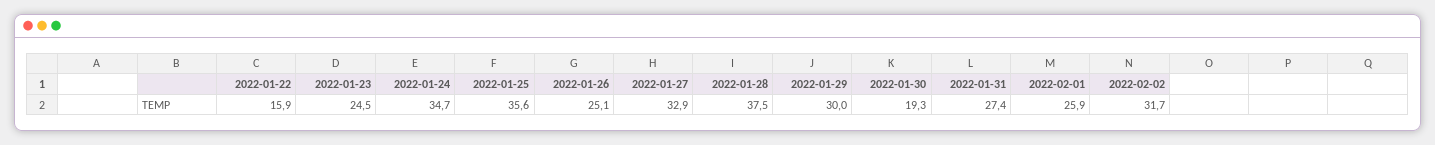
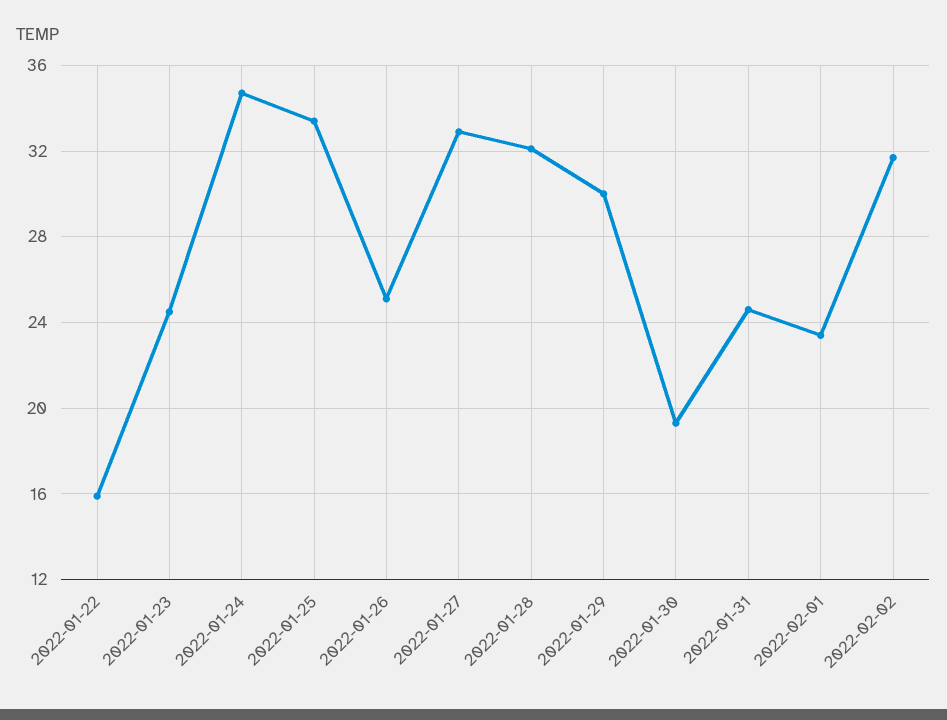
2022-01-25: 35.6 -> 33.5
2022-01-28: 37.5 -> 32
2022-01-31: 27.4 -> 24.5
2022-02-01: 25.9 -> 23.5

